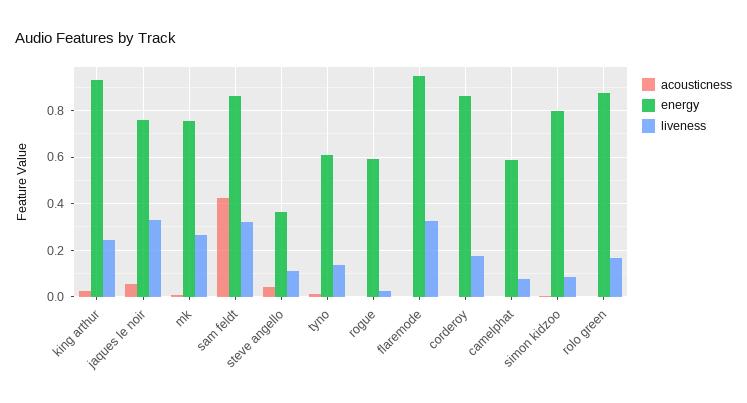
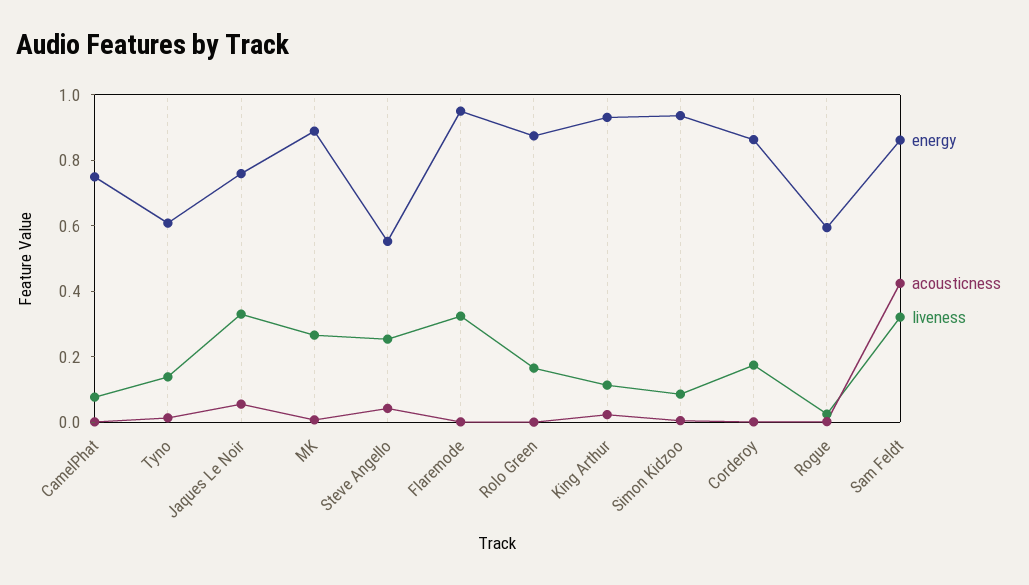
liveness, king arthur: 0.25 -> 0.1
energy, mk: 0.75 -> 0.9
energy, steve angello: 0.35 -> 0.55
liveness, steve angello: 0.1 -> 0.25
energy, camelphat: 0.6 -> 0.75
energy, simon kidzoo: 0.8 -> 0.95

